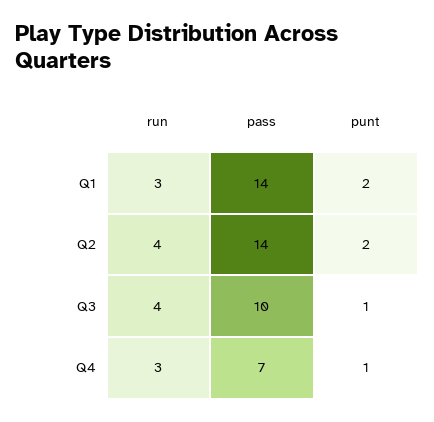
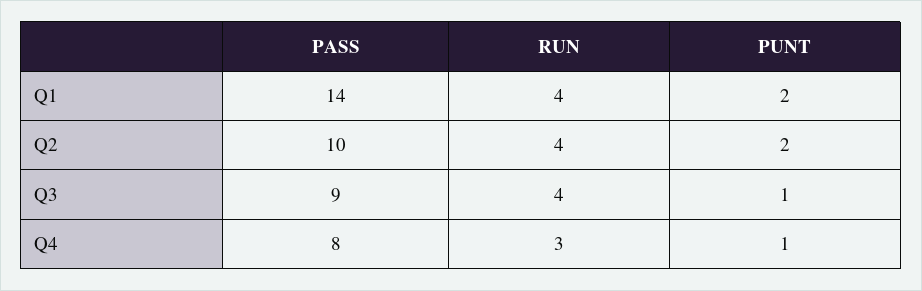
run, Q1: 3 -> 4
pass, Q2: 14 -> 10
pass, Q3: 10 -> 9
pass, Q4: 7 -> 8

